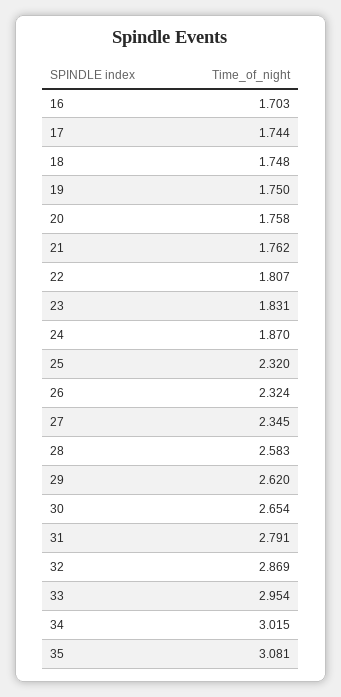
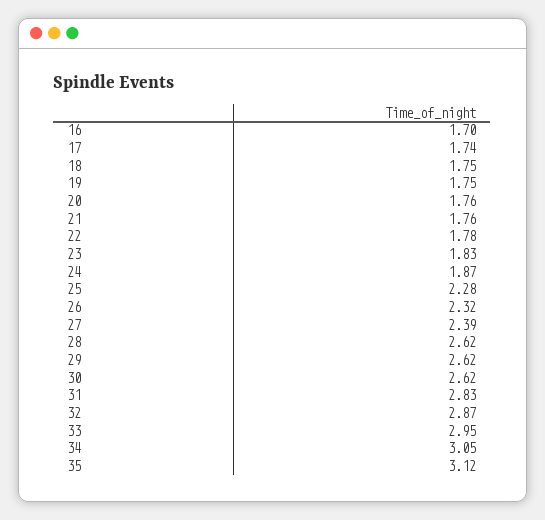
22: 1.807 -> 1.78
25: 2.32 -> 2.28
27: 2.345 -> 2.39
28: 2.583 -> 2.62
30: 2.654 -> 2.62
31: 2.791 -> 2.83
34: 3.015 -> 3.05
35: 3.081 -> 3.12

